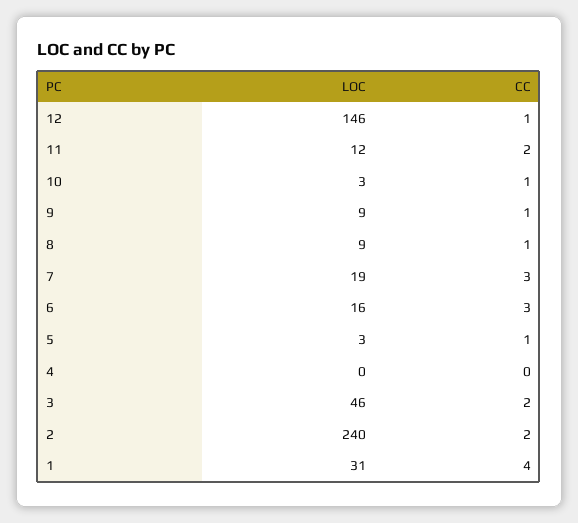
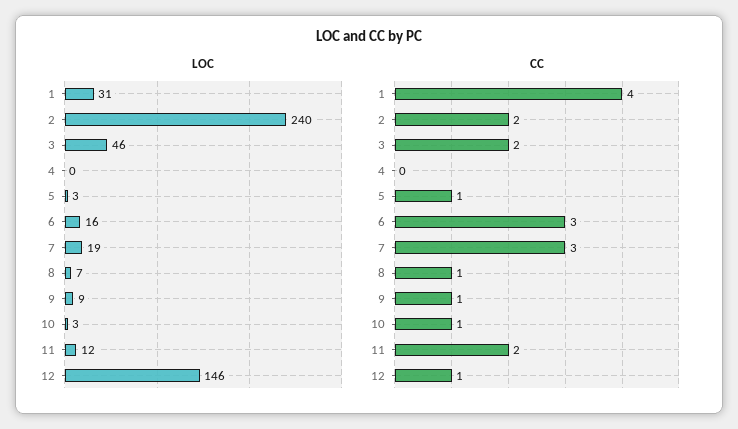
LOC, 8: 9 -> 7

